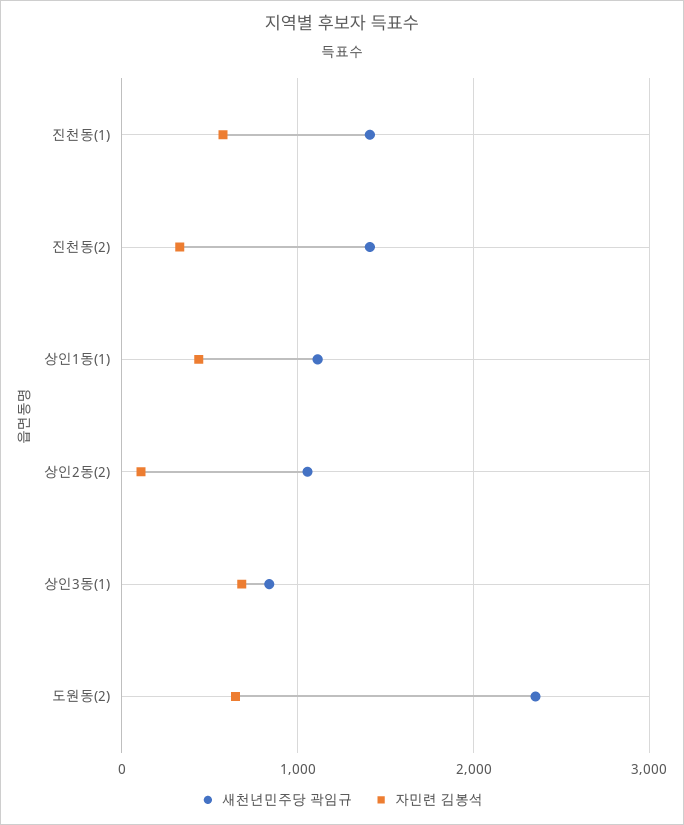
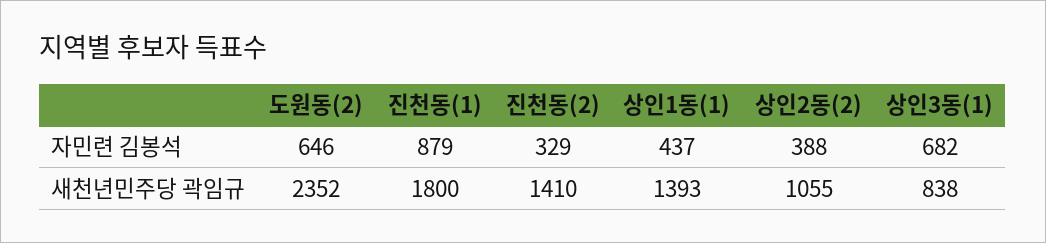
새천년민주당 곽임규, 진천동(1): 1400 -> 1800
자민련 김봉석, 진천동(1): 600 -> 879
새천년민주당 곽임규, 상인1동(1): 1100 -> 1393
자민련 김봉석, 상인2동(2): 100 -> 388

